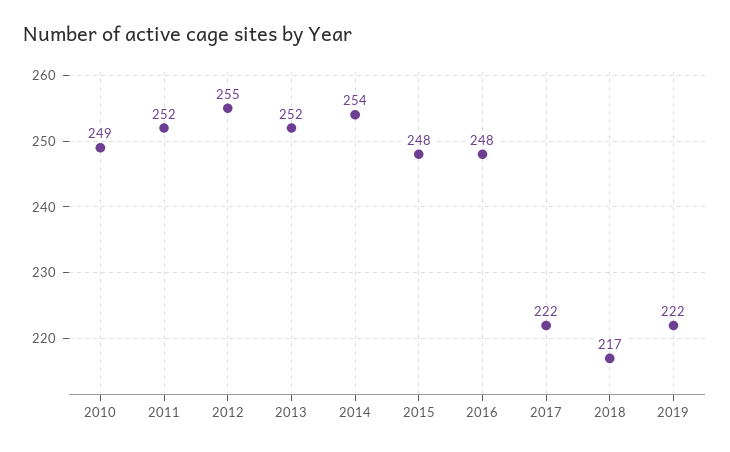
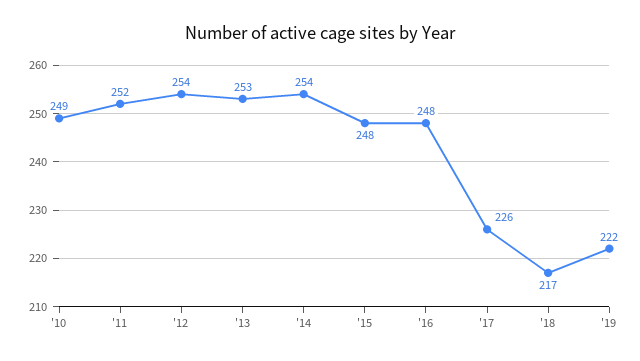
2012: 255 -> 254
2013: 252 -> 253
2017: 222 -> 226

